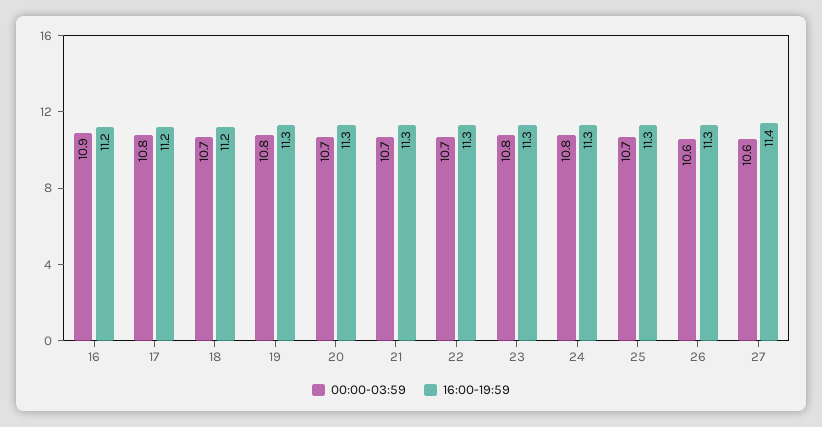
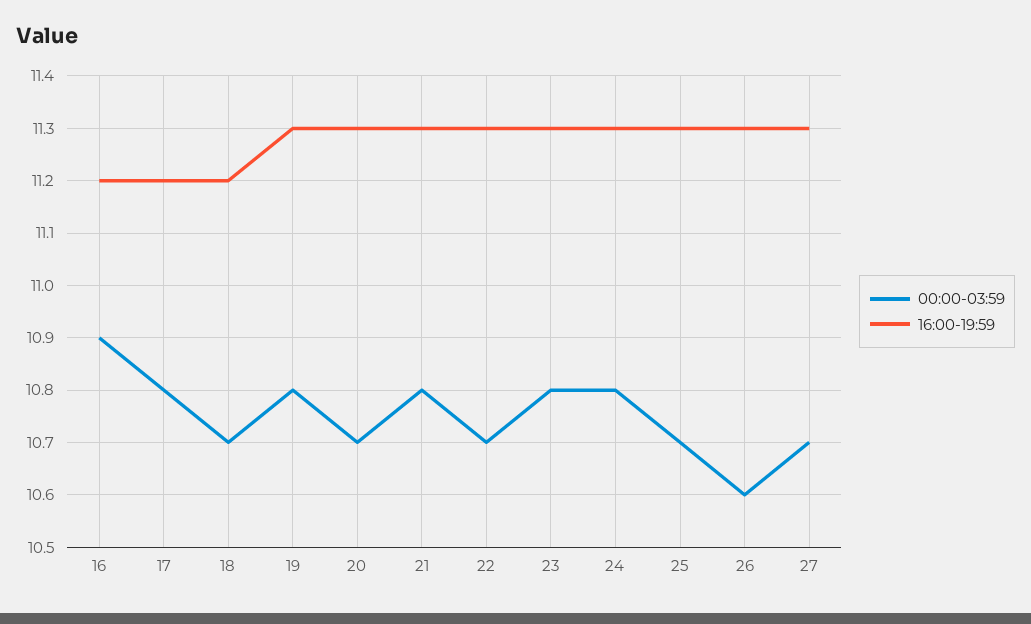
00:00-03:59, 21: 10.7 -> 10.8
00:00-03:59, 27: 10.6 -> 10.7
16:00-19:59, 27: 11.4 -> 11.3

